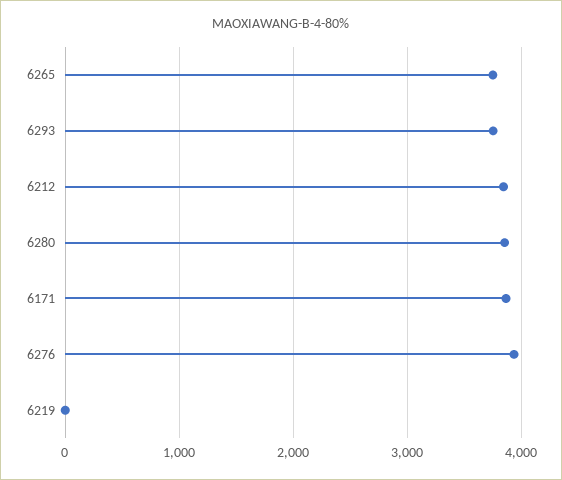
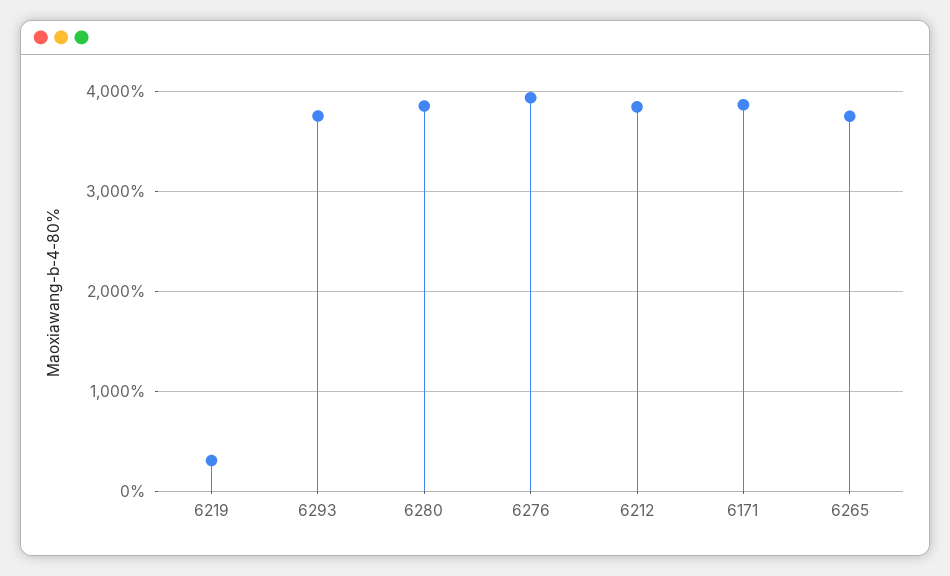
6219: 0 -> 300

